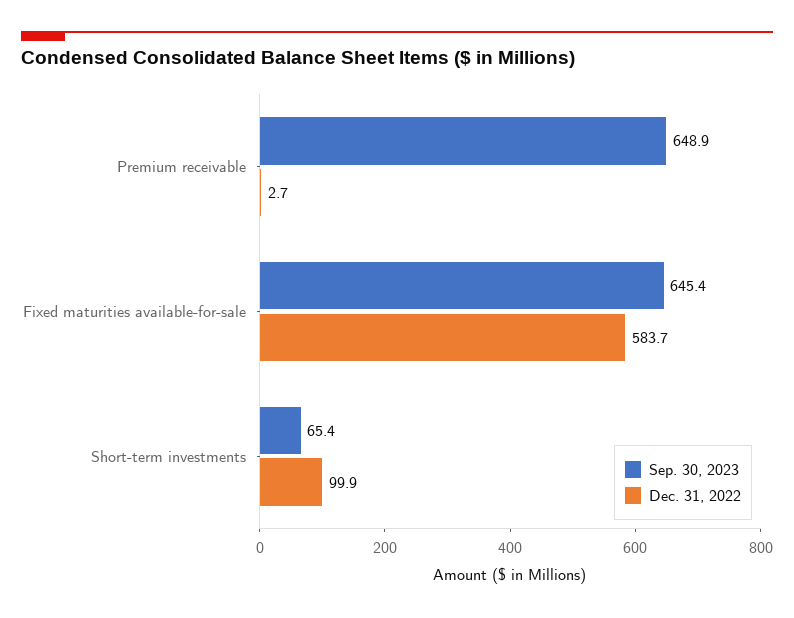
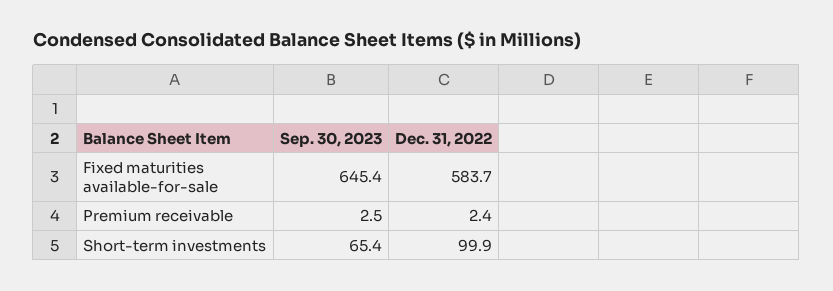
Sep. 30, 2023, Premium receivable: 648.9 -> 2.5
Dec. 31, 2022, Premium receivable: 2.7 -> 2.4

